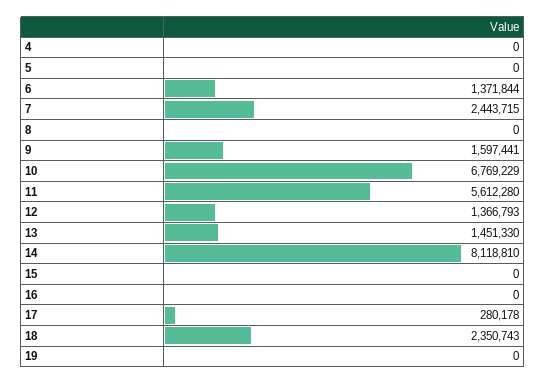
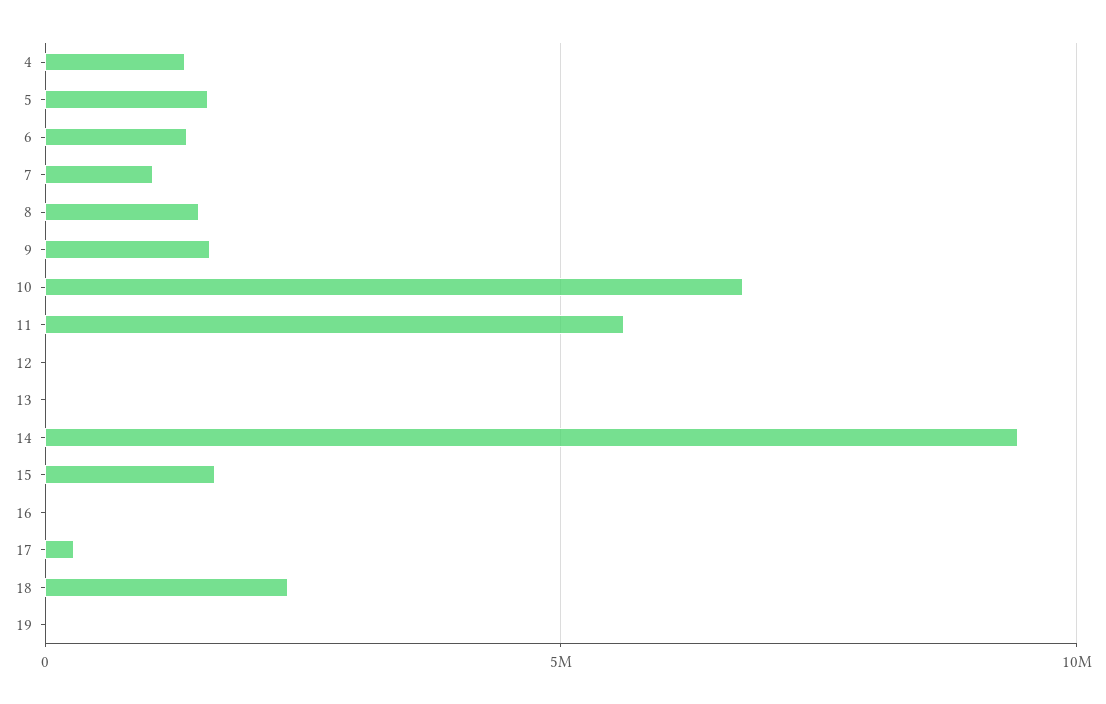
4: 0 -> 1500000
5: 0 -> 1500000
7: 2443715 -> 1000000
8: 0 -> 1500000
12: 1366793 -> 0
13: 1451330 -> 0
14: 8118810 -> 9500000
15: 0 -> 1500000

